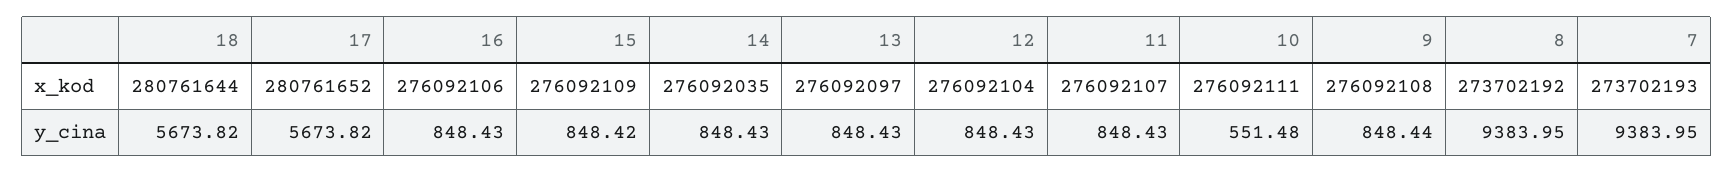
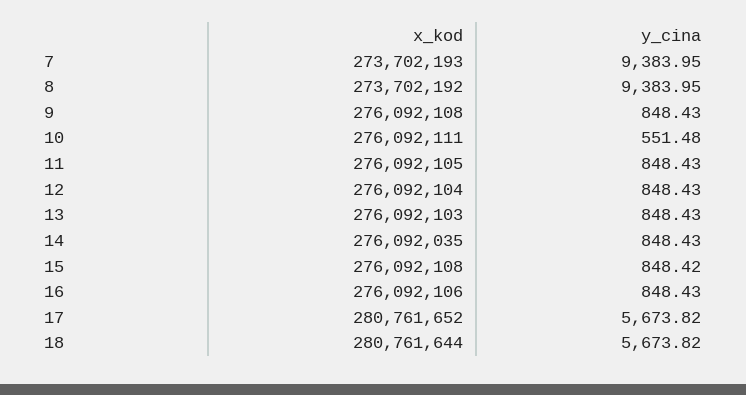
15, x_kod: 276092109 -> 276092108
13, x_kod: 276092097 -> 276092103
11, x_kod: 276092107 -> 276092105
9, y_cina: 848.44 -> 848.43

